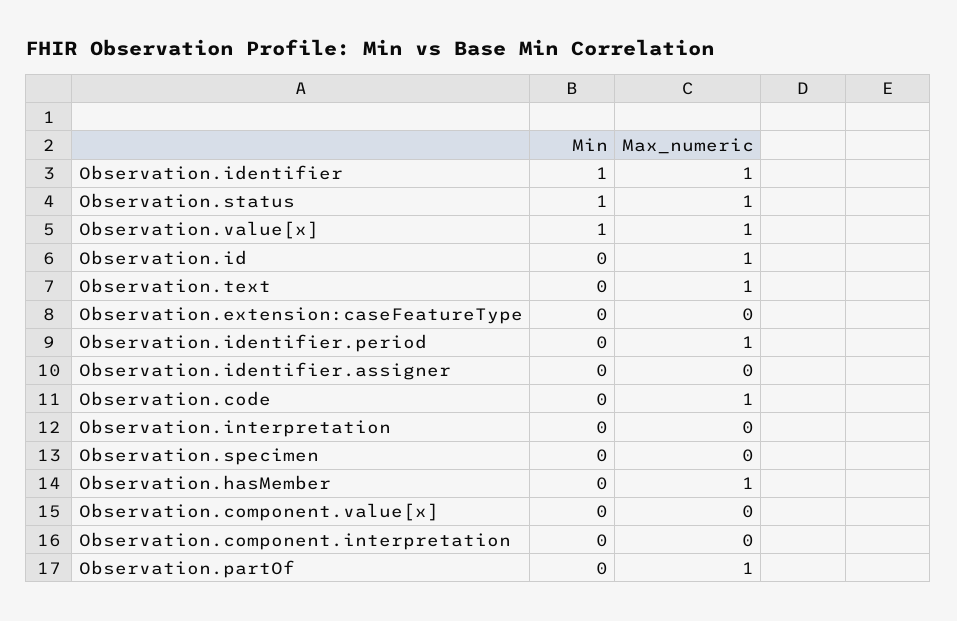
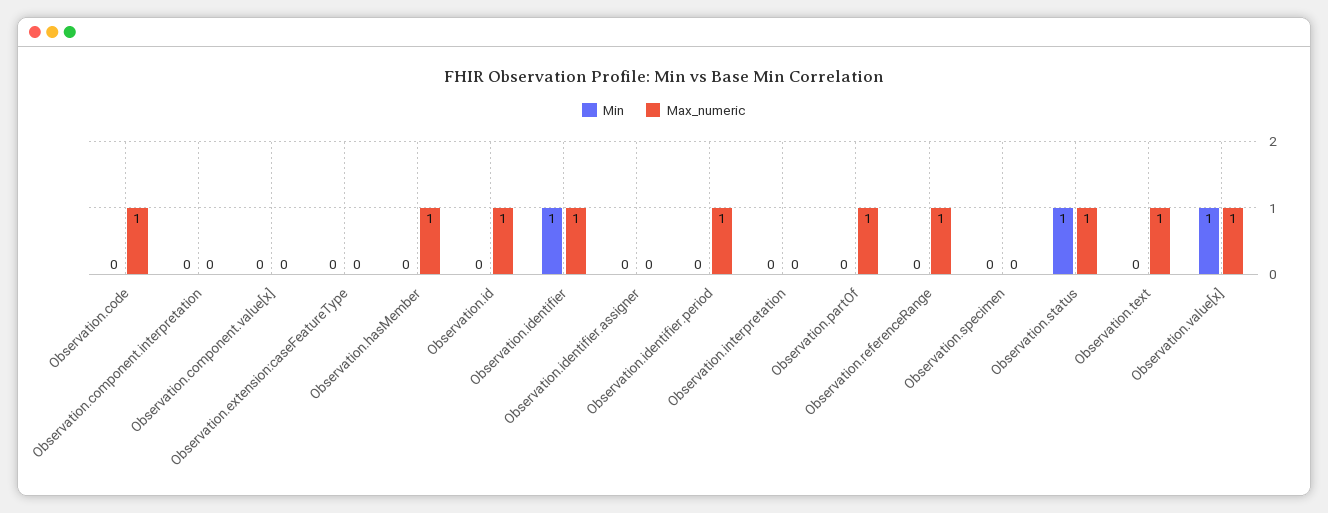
Min, Observation.referenceRange: none -> 0
Max_numeric, Observation.referenceRange: none -> 1

